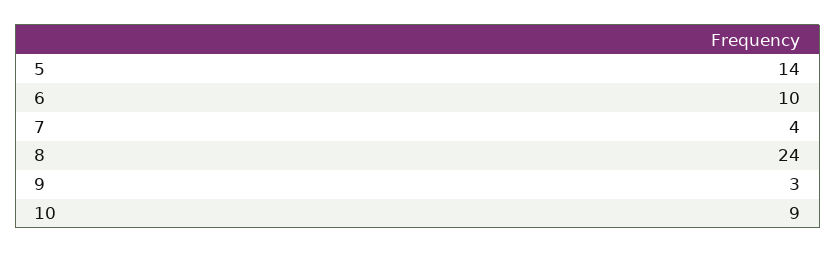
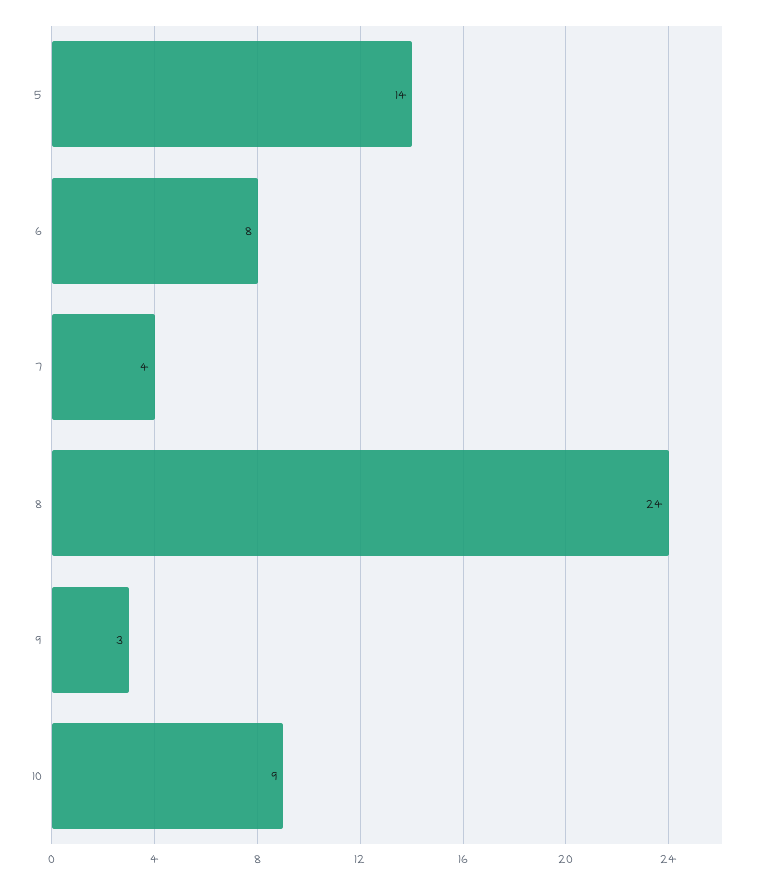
6: 10 -> 8

